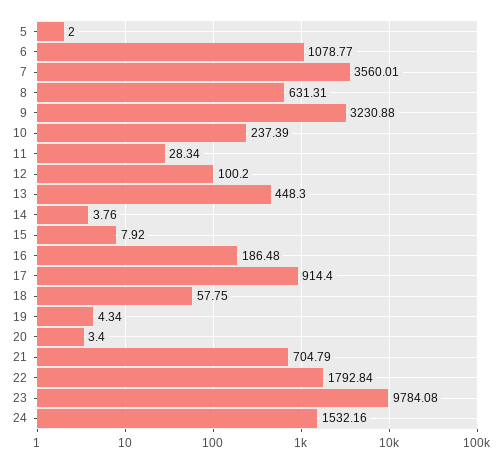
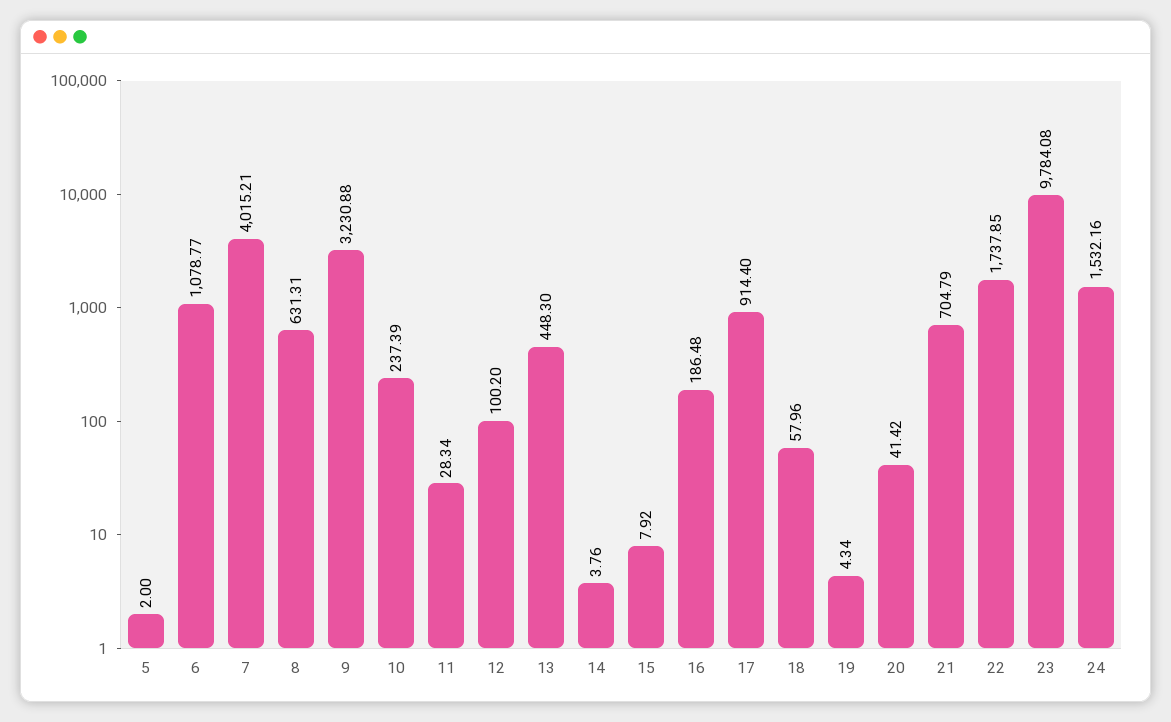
7: 3560.01 -> 4015.21
18: 57.75 -> 57.96
20: 3.4 -> 41.42
22: 1792.84 -> 1737.85

